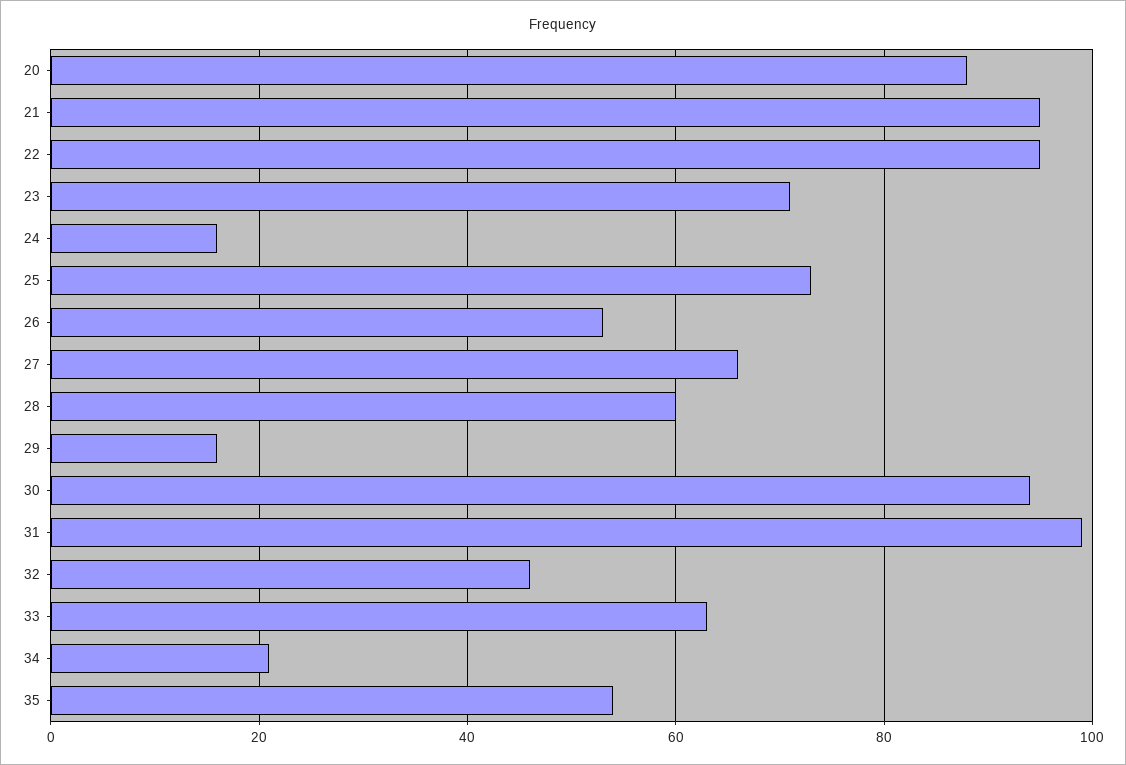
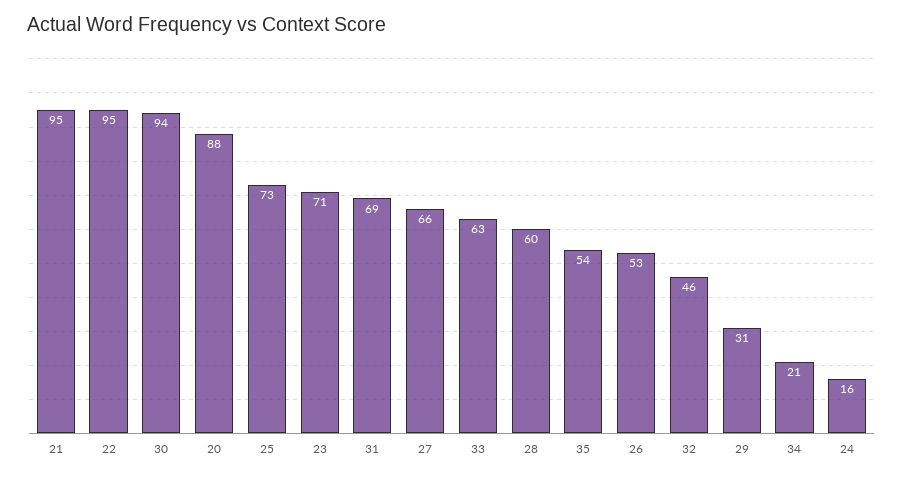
29: 15 -> 31
31: 100 -> 69

